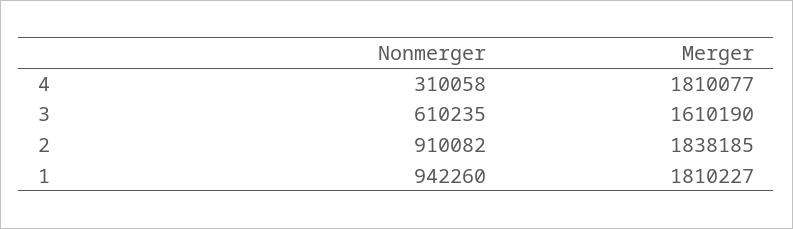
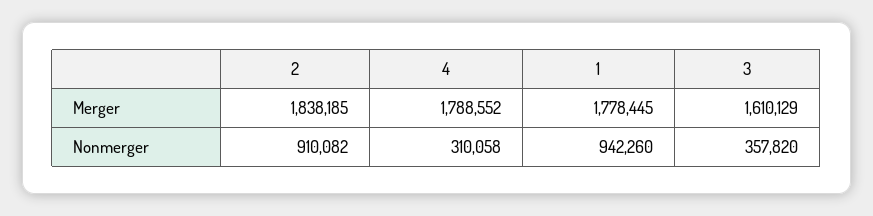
Merger, 4: 1810077 -> 1788552
Nonmerger, 3: 610235 -> 357820
Merger, 3: 1610190 -> 1610129
Merger, 1: 1810227 -> 1778445

